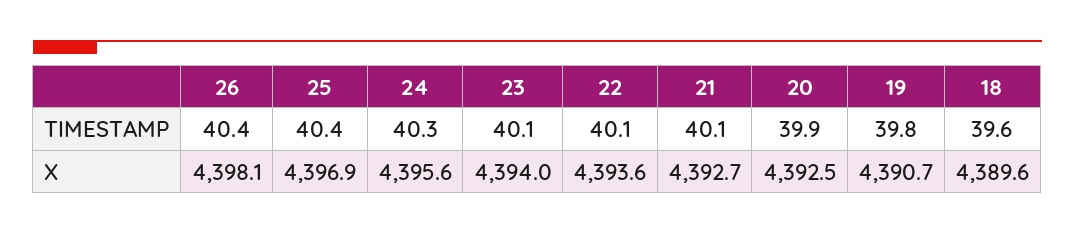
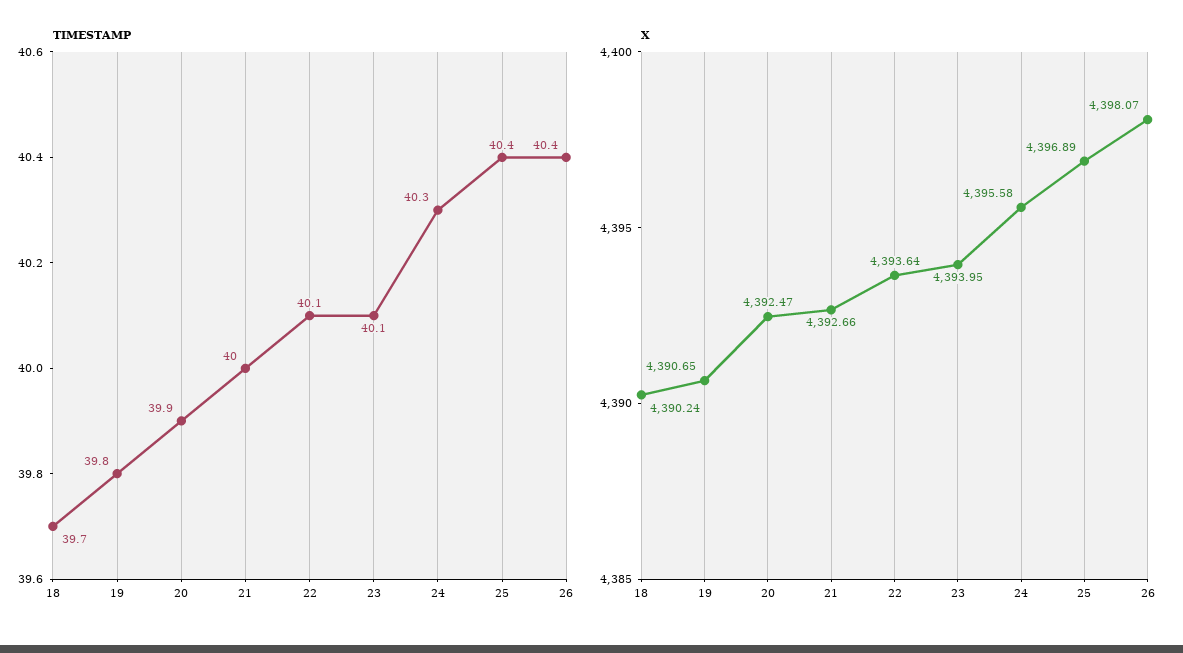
TIMESTAMP, 21: 40.1 -> 40
TIMESTAMP, 18: 39.6 -> 39.7
X, 18: 4389.6 -> 4390.24

